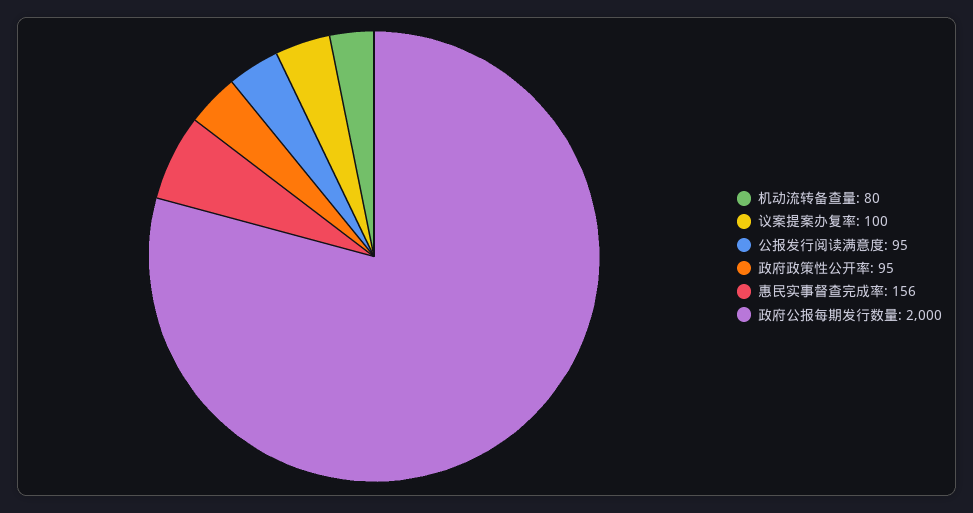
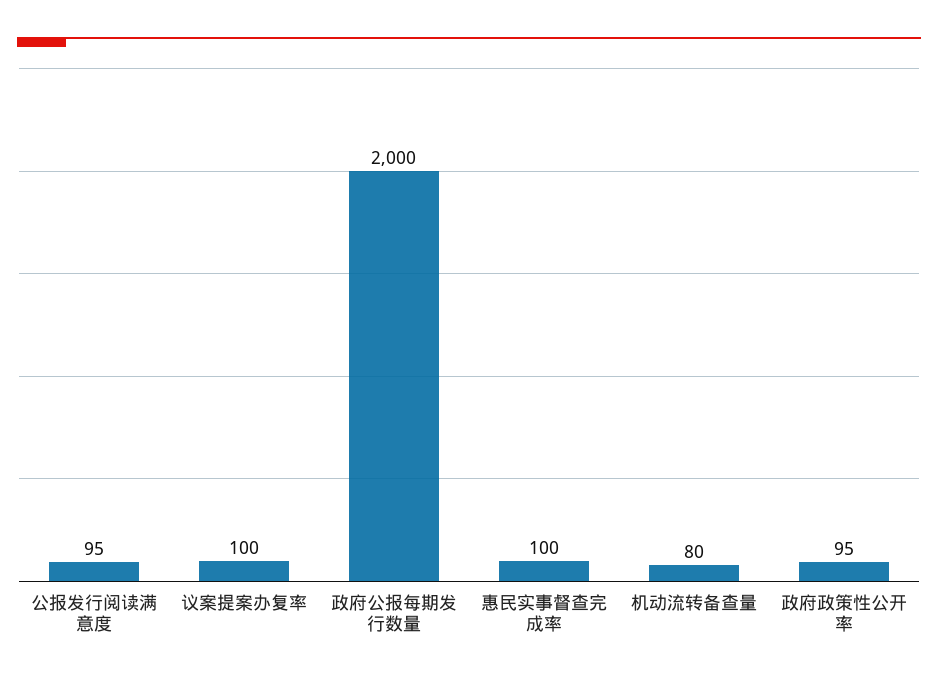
惠民实事督查完成率: 156 -> 100

